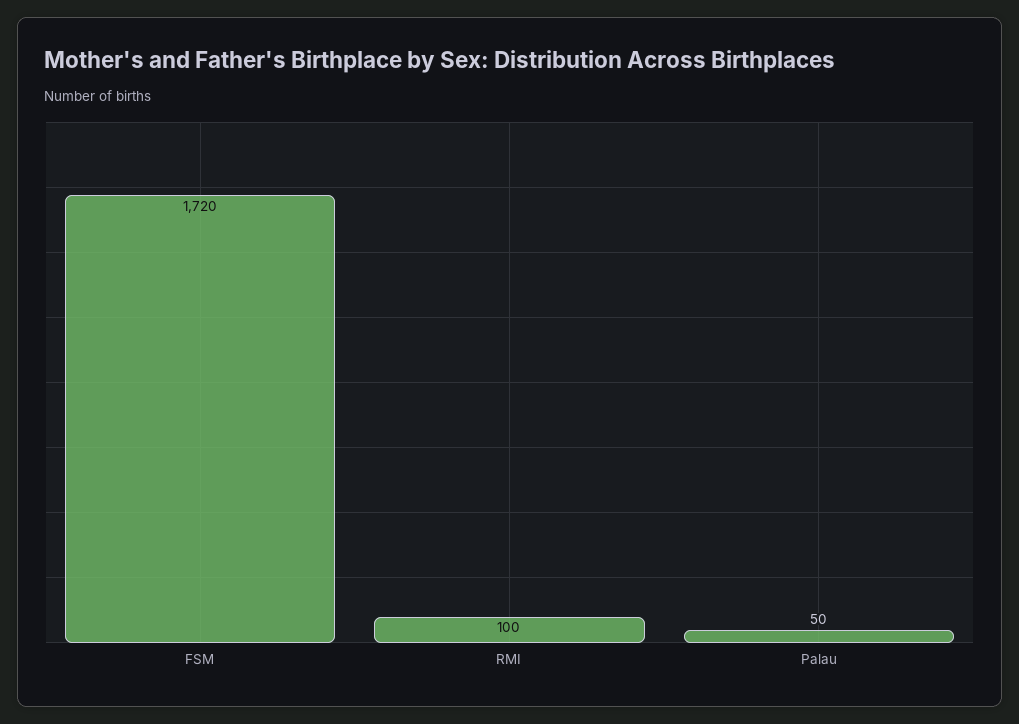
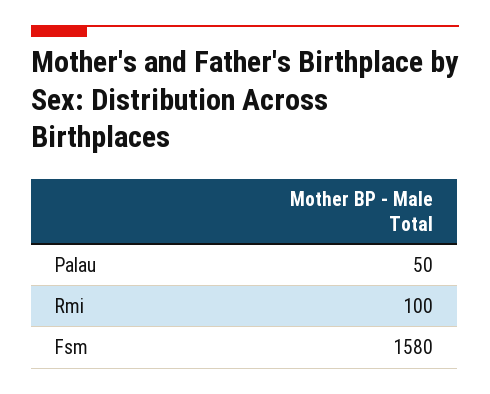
FSM: 1720 -> 1580

